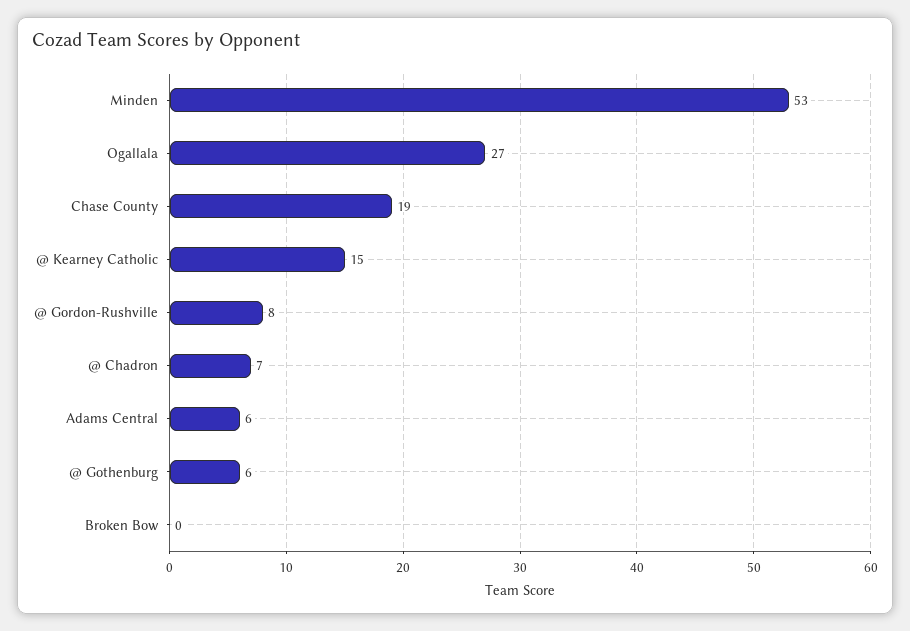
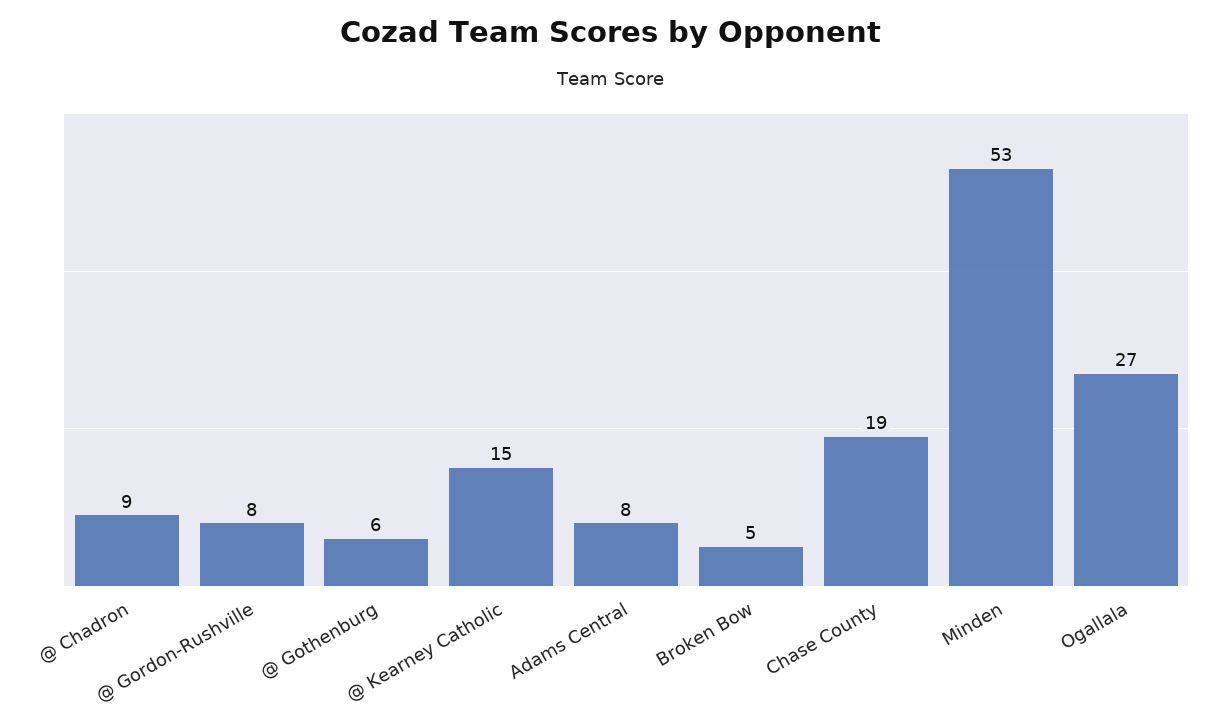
@ Chadron: 7 -> 9
Adams Central: 6 -> 8
Broken Bow: 0 -> 5

